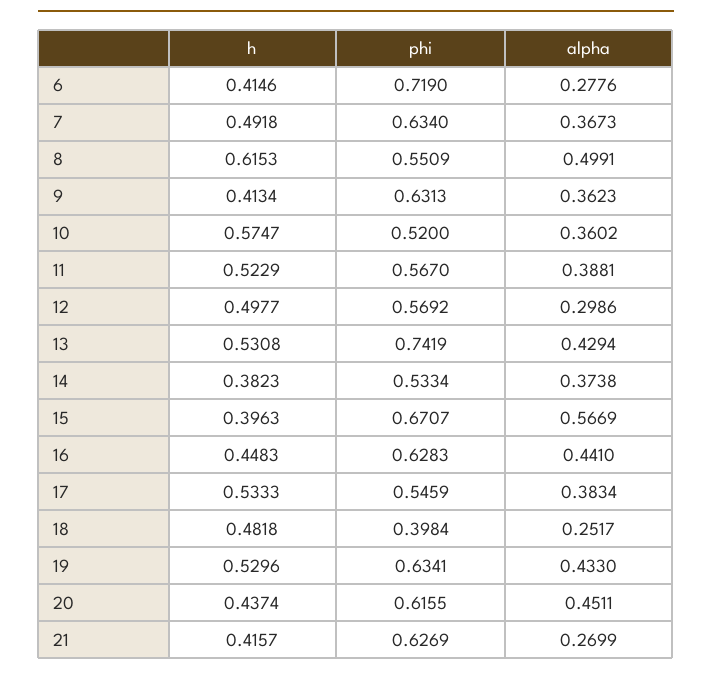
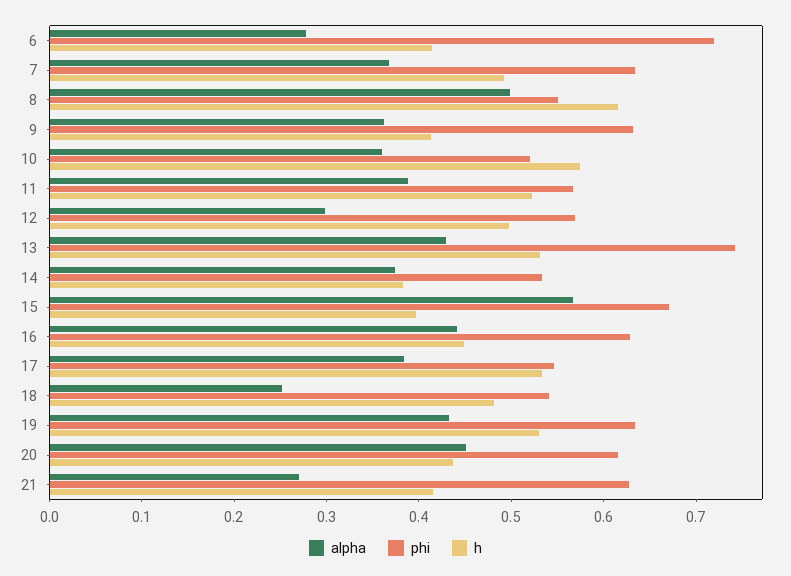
phi, 18: 0.3984 -> 0.54

